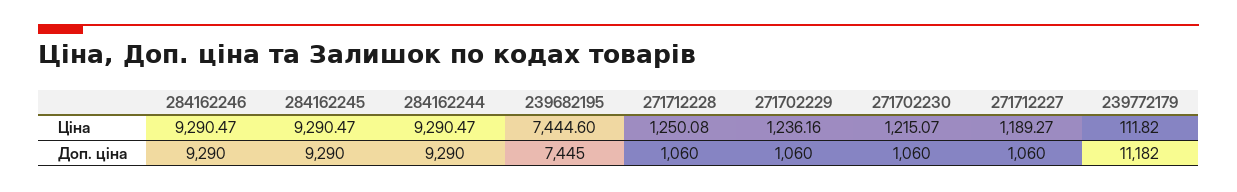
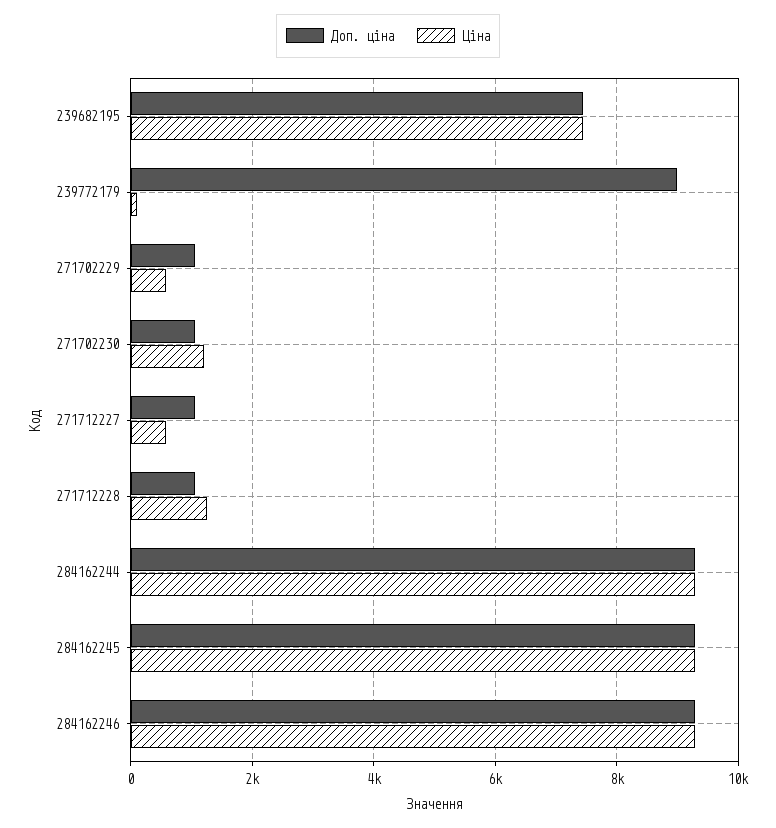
Ціна, 271702229: 1236.16 -> 600
Ціна, 271712227: 1189.27 -> 600
Доп. ціна, 239772179: 11182 -> 9000

